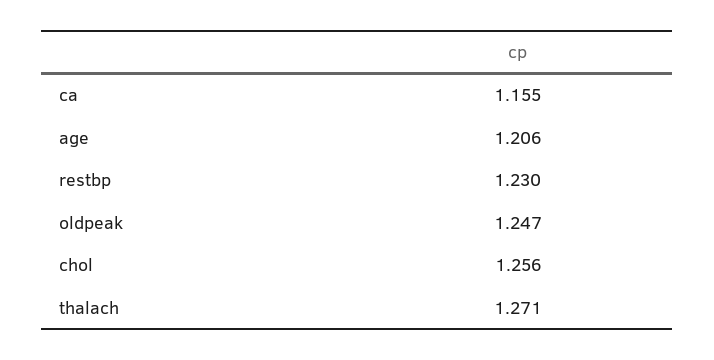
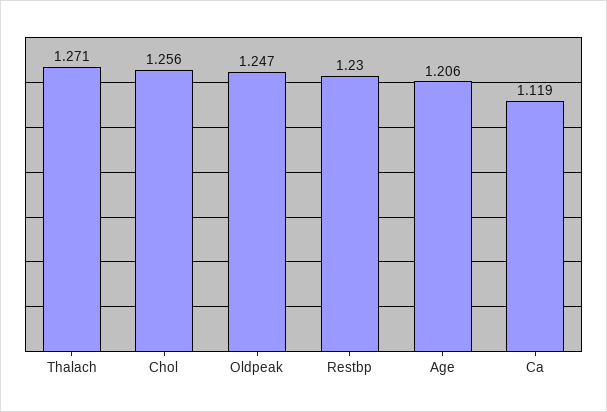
ca: 1.155 -> 1.119

